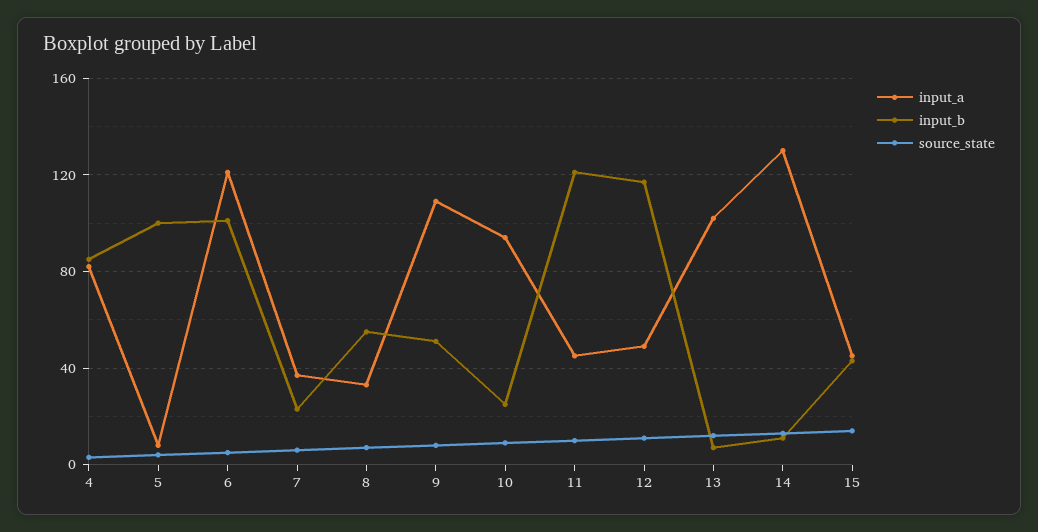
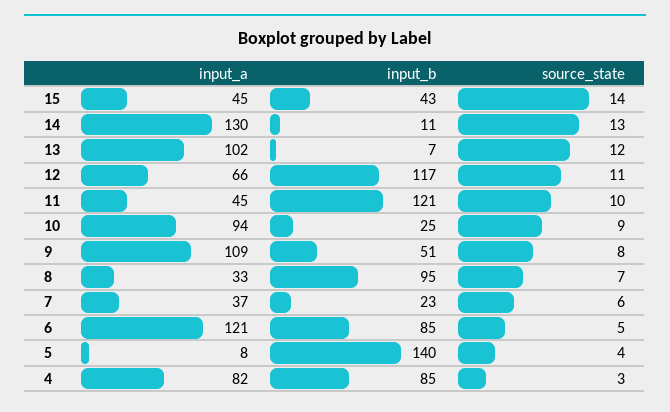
input_b, 5: 100 -> 140
input_b, 6: 100 -> 85
input_b, 8: 55 -> 95
input_a, 12: 50 -> 66

